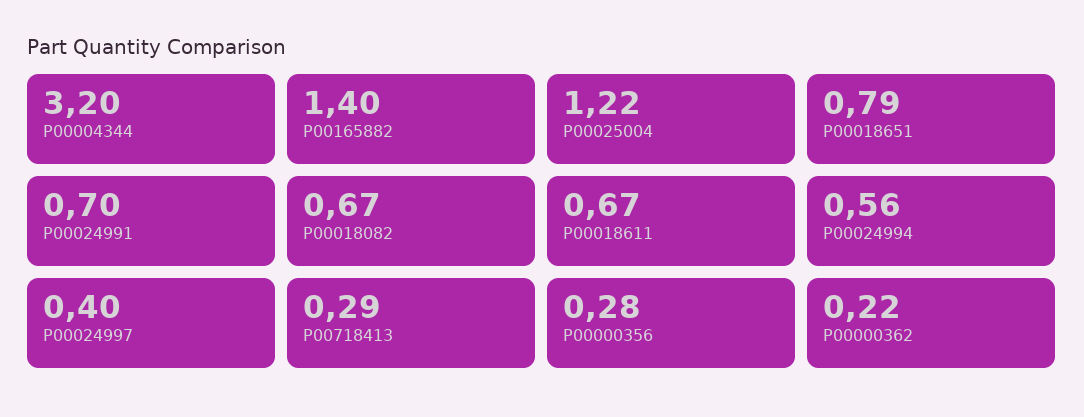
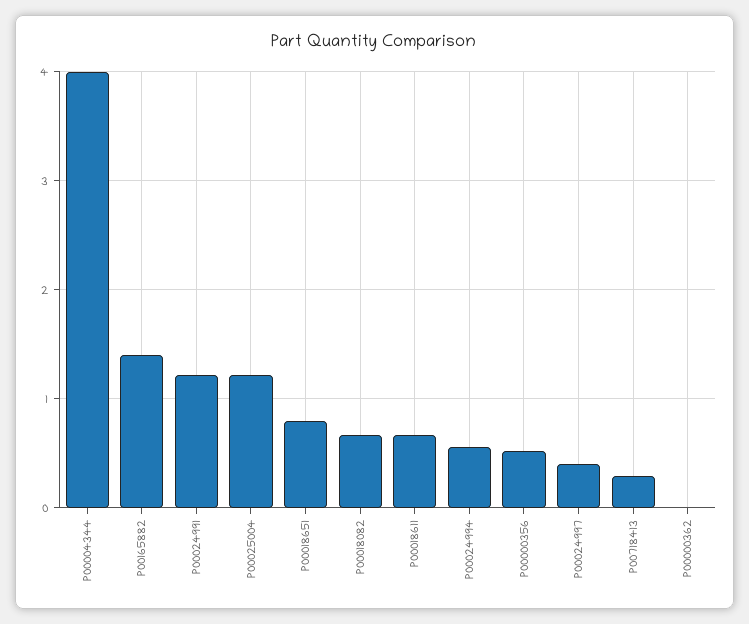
P00004344: 3.2 -> 4
P00024991: 0.7 -> 1.2
P00000356: 0.28 -> 0.5
P00000362: 0.22 -> 0

